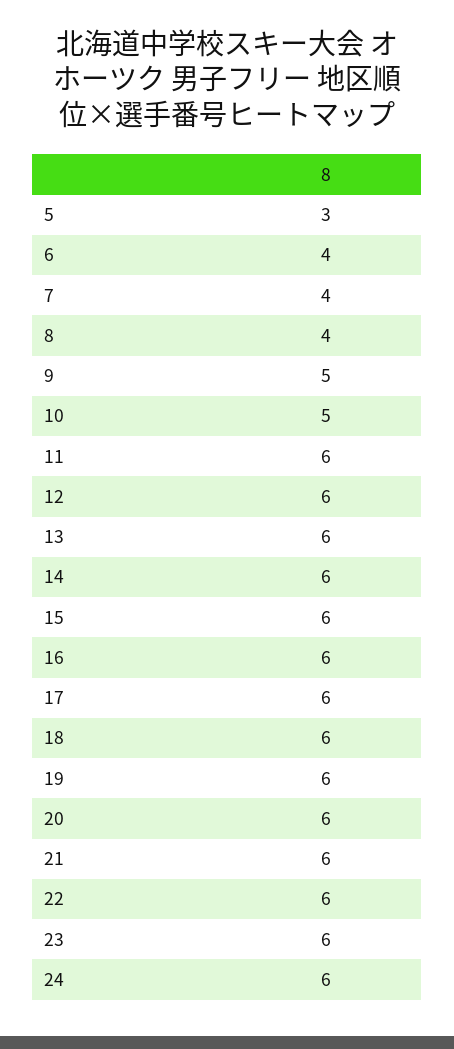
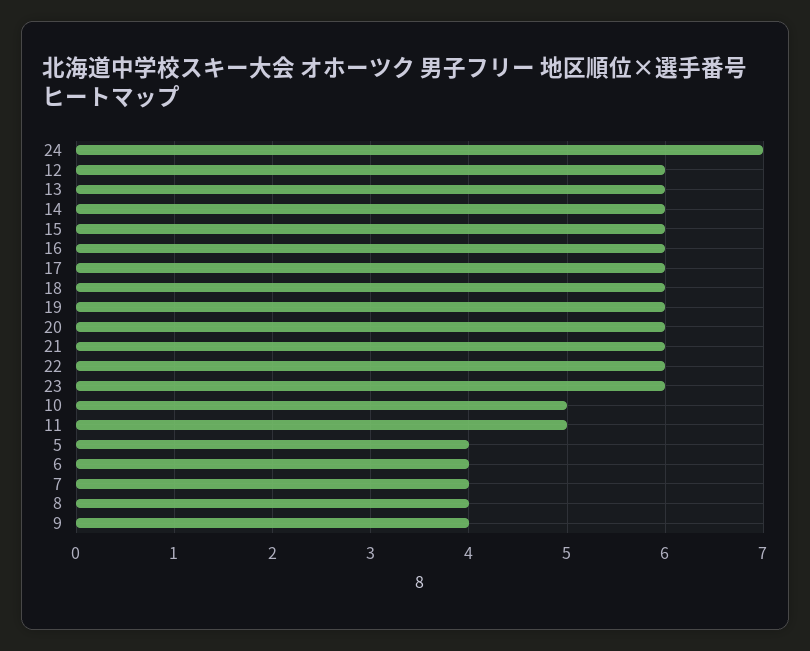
5: 3 -> 4
9: 5 -> 4
11: 6 -> 5
24: 6 -> 7

